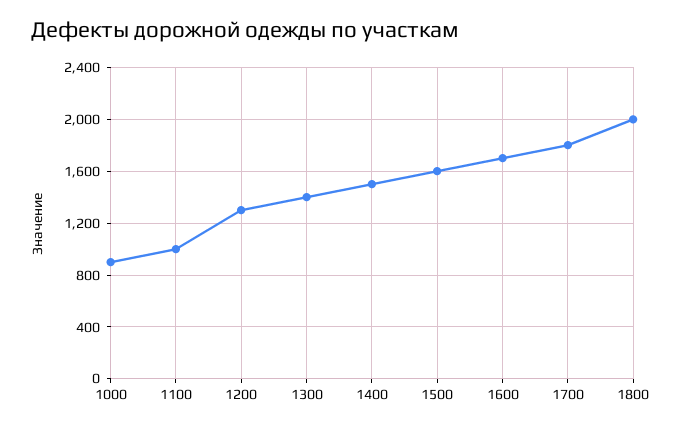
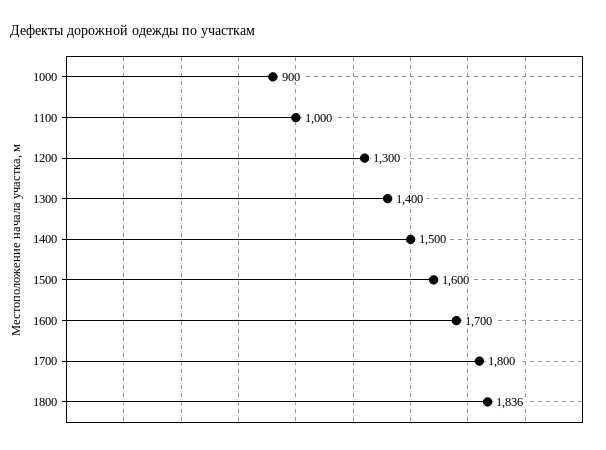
1800: 2000 -> 1836

